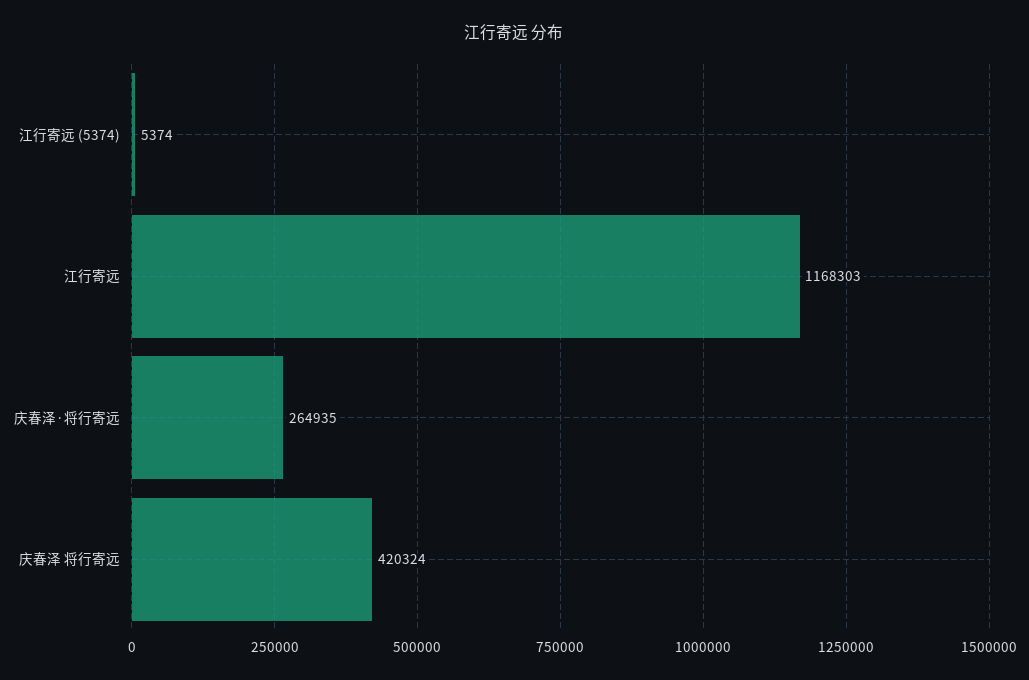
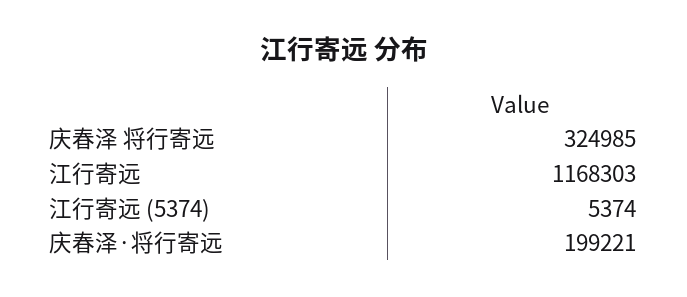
庆春泽·将行寄远: 264935 -> 199221
庆春泽 将行寄远: 420324 -> 324985

